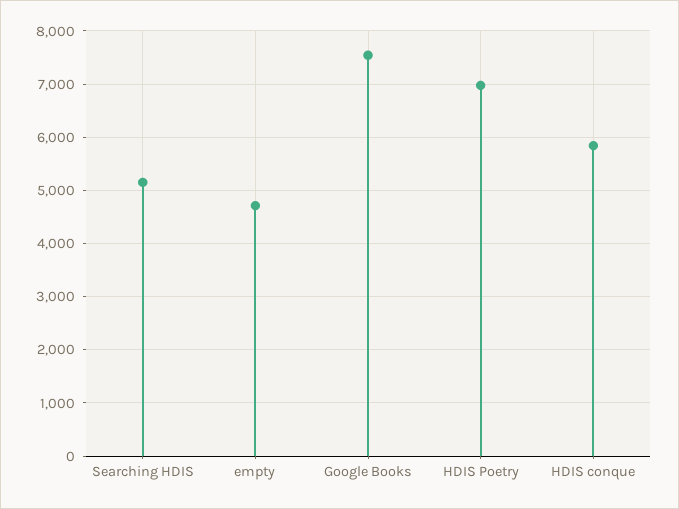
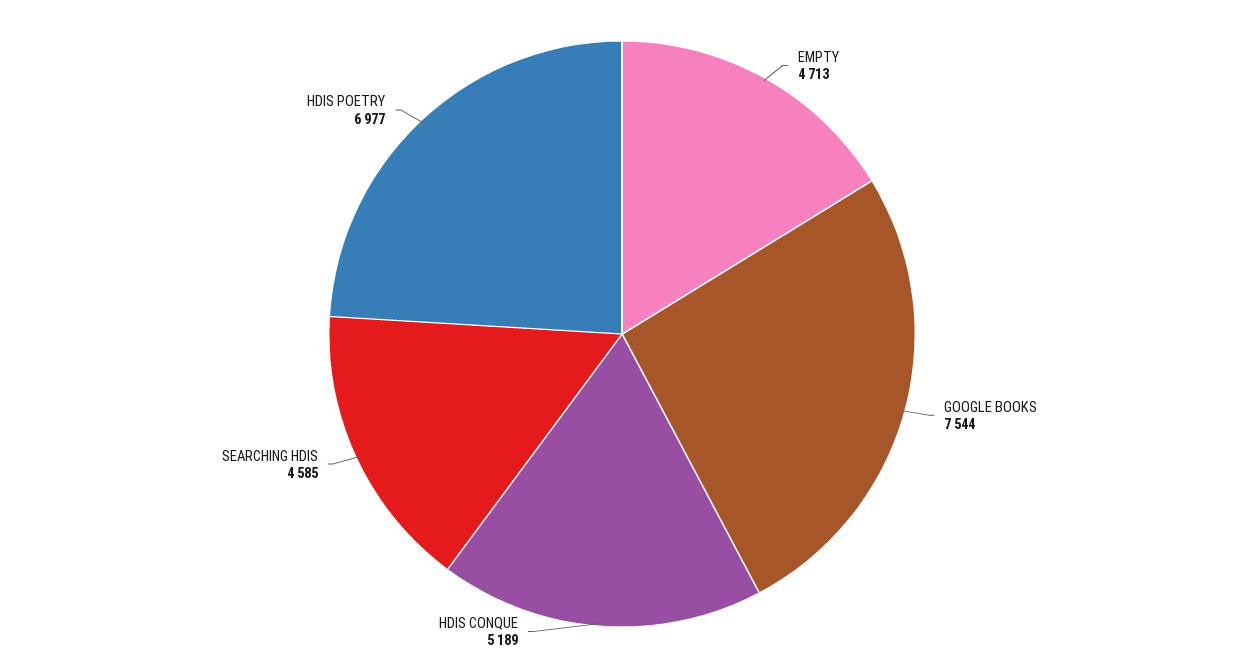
Searching HDIS: 5200 -> 4585
HDIS conque: 5800 -> 5189

